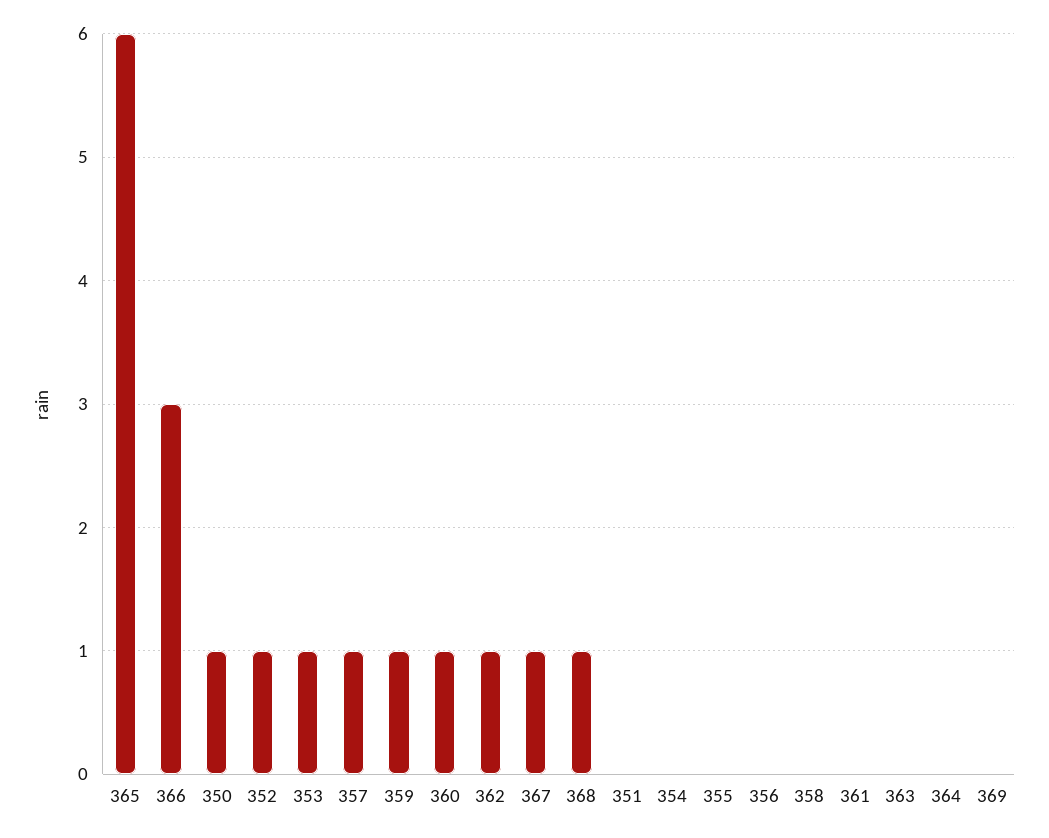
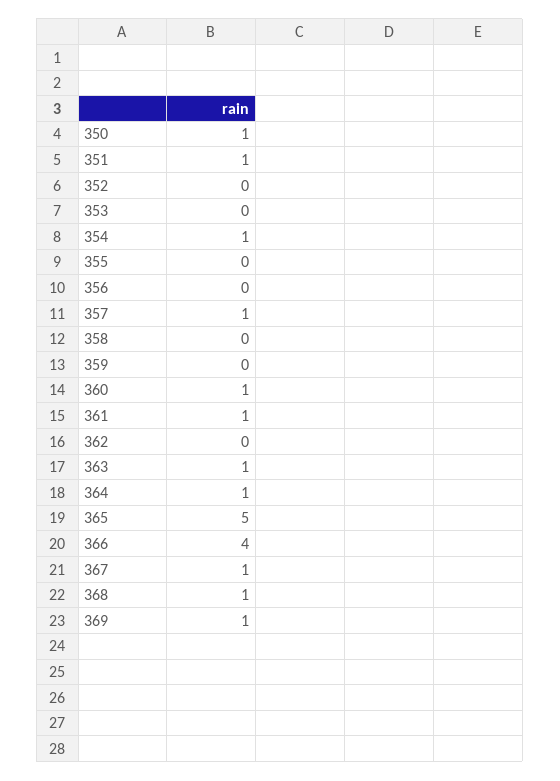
365: 6 -> 5
366: 3 -> 4
352: 1 -> 0
353: 1 -> 0
359: 1 -> 0
362: 1 -> 0
351: 0 -> 1
354: 0 -> 1
361: 0 -> 1
363: 0 -> 1
364: 0 -> 1
369: 0 -> 1

